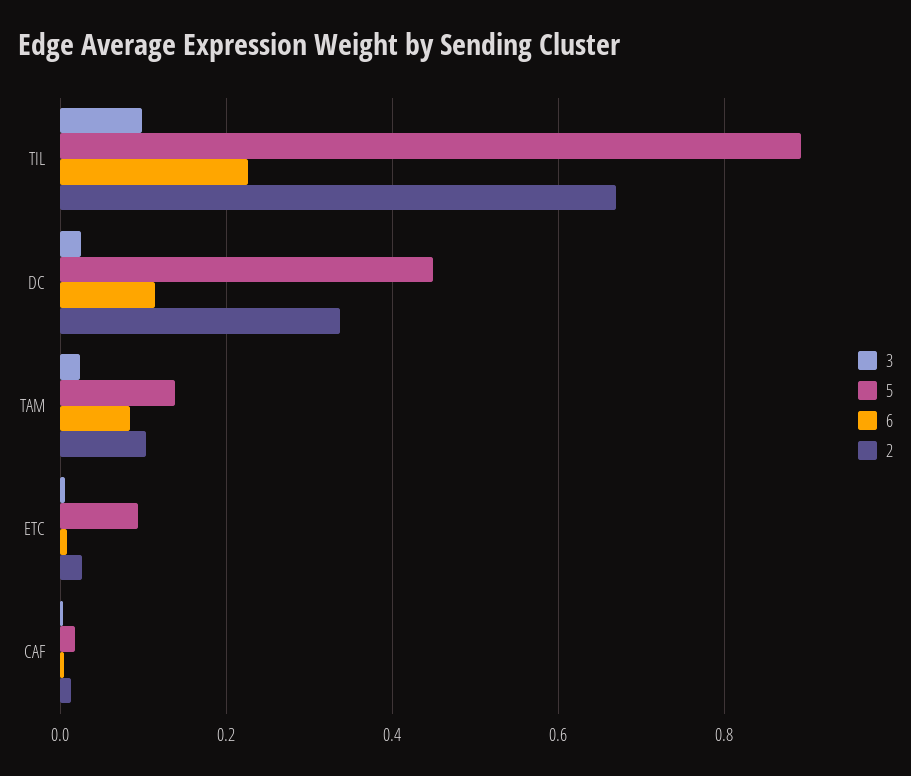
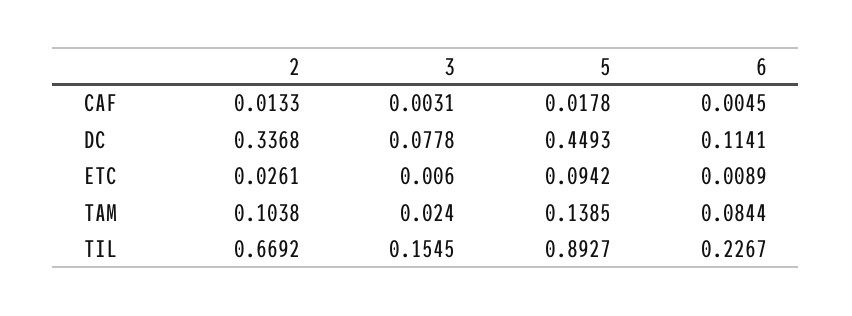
3, TIL: 0.1 -> 0.1545
3, DC: 0.02 -> 0.0778

